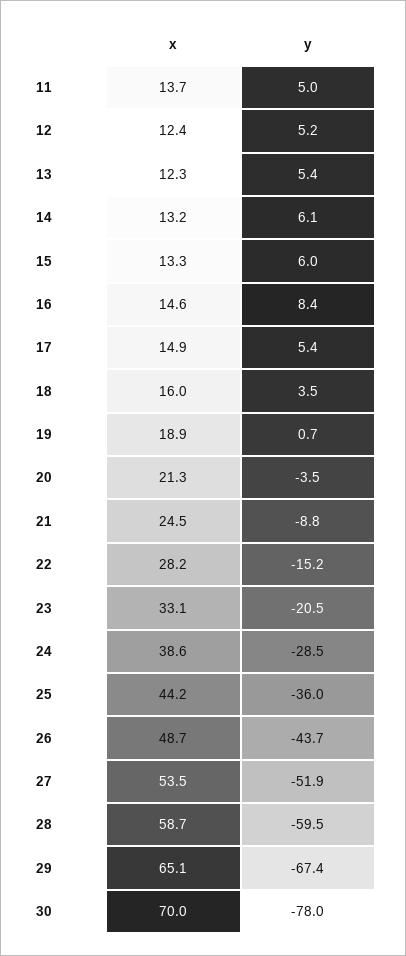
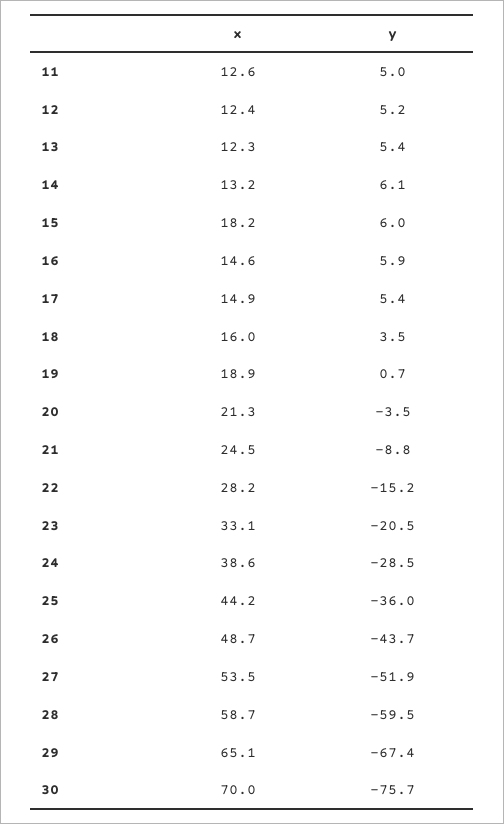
x, 11: 13.7 -> 12.6
x, 15: 13.3 -> 18.2
y, 16: 8.4 -> 5.9
y, 30: -78 -> -75.7

